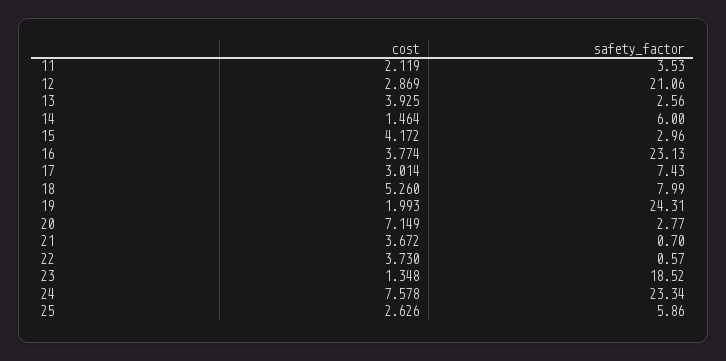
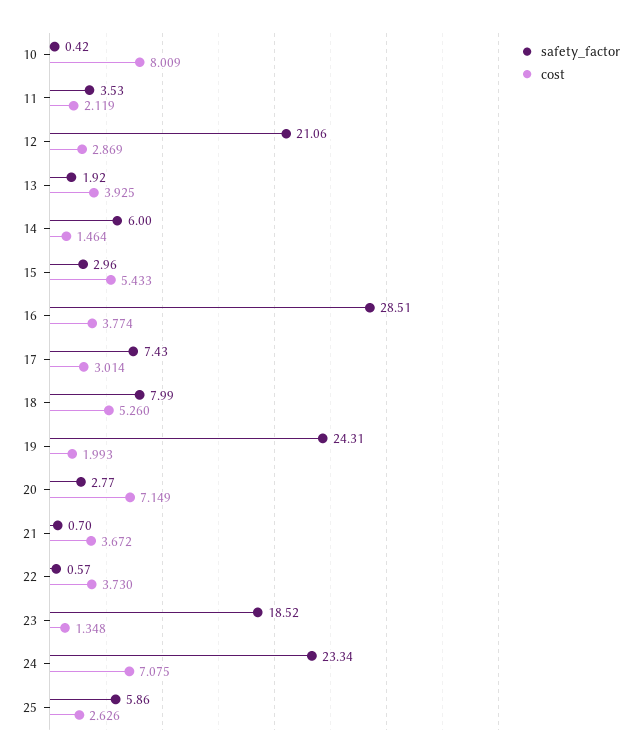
safety_factor, 13: 2.56 -> 1.92
cost, 15: 4.172 -> 5.433
safety_factor, 16: 23.13 -> 28.51
cost, 24: 7.578 -> 7.075
safety_factor, 10: none -> 0.42
cost, 10: none -> 8.009

